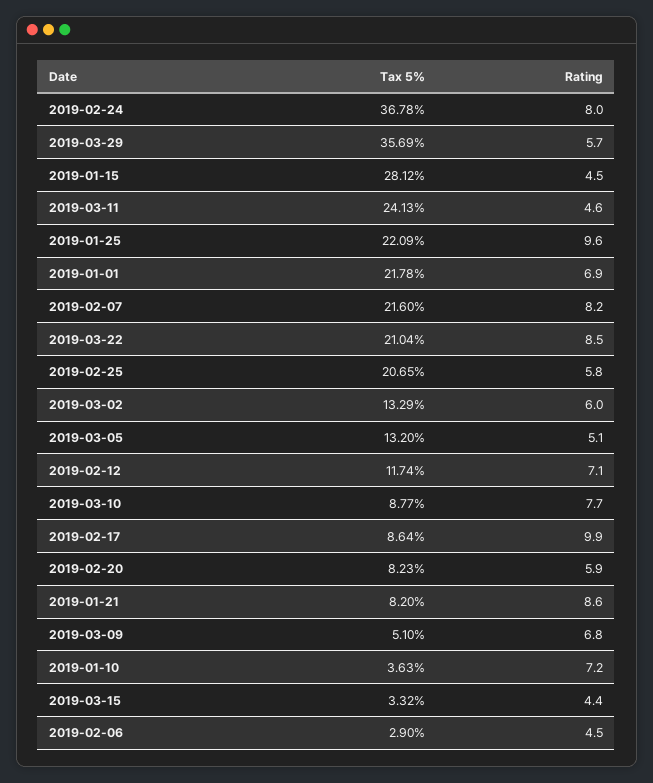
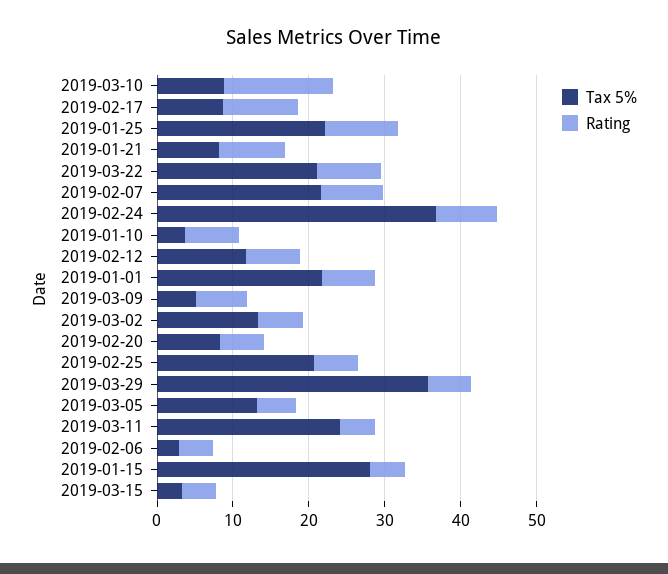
Rating, 2019-03-10: 7.7 -> 14

